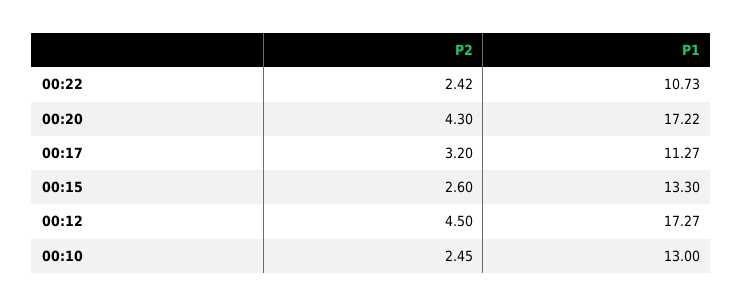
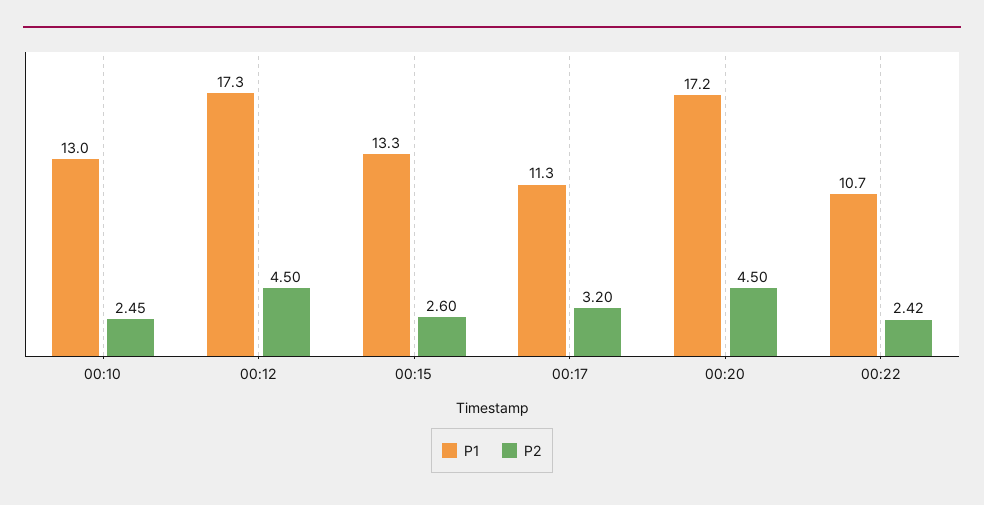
P2, 00:20: 4.3 -> 4.5

